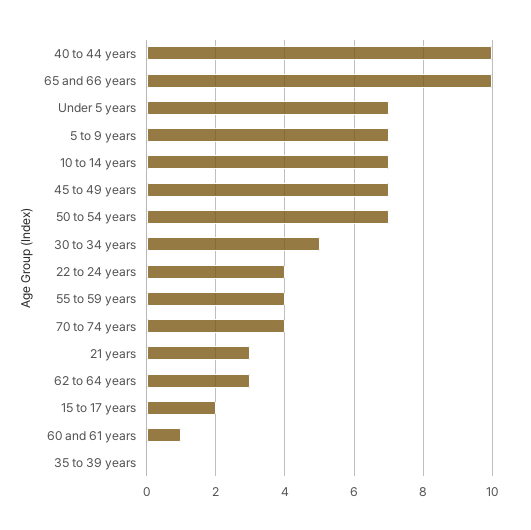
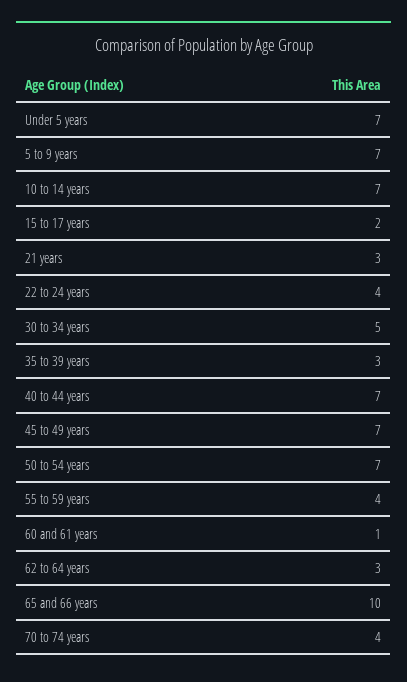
40 to 44 years: 10 -> 7
35 to 39 years: 0 -> 3

